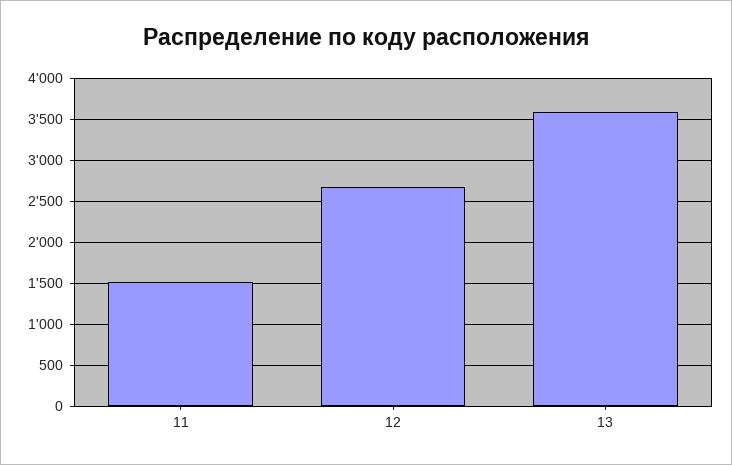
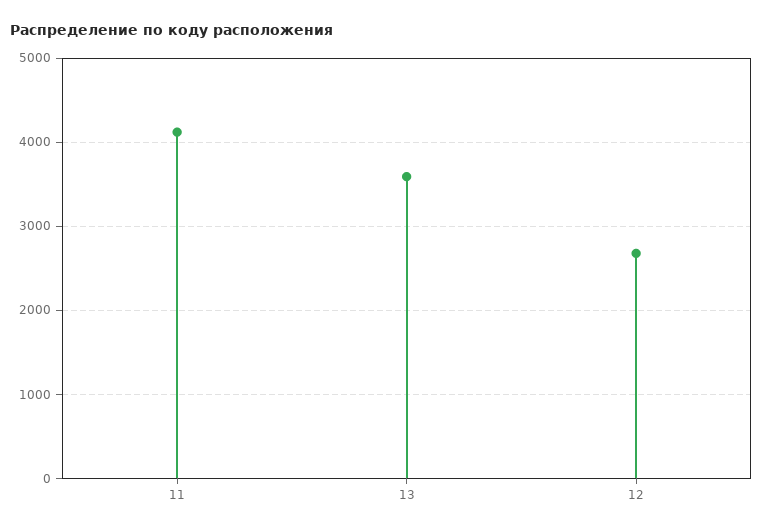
11: 1500 -> 4100

